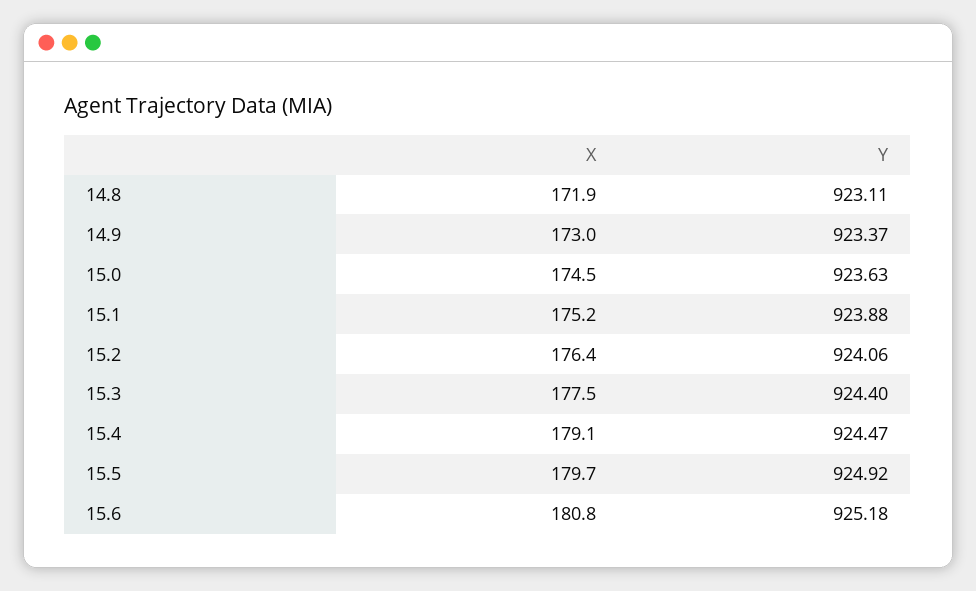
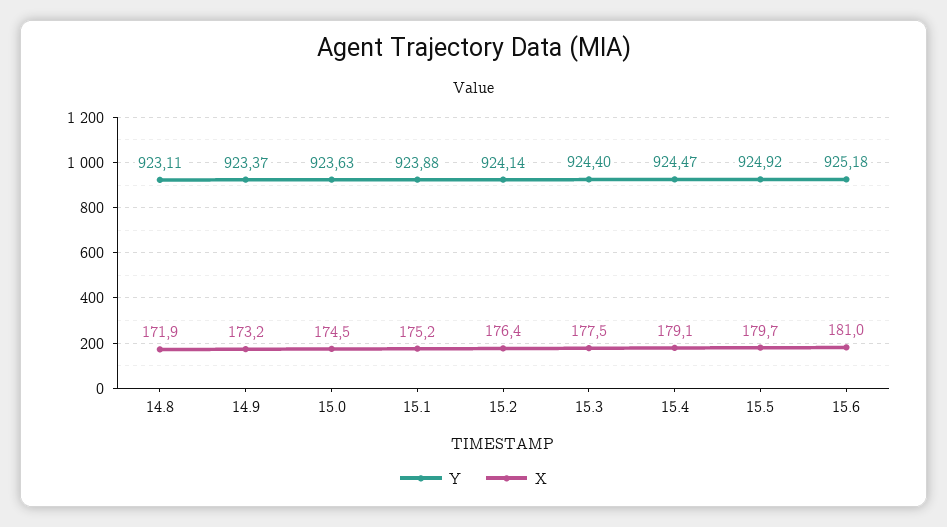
X, 14.9: 173 -> 173.2
Y, 15.2: 924.06 -> 924.14
X, 15.6: 180.8 -> 181

